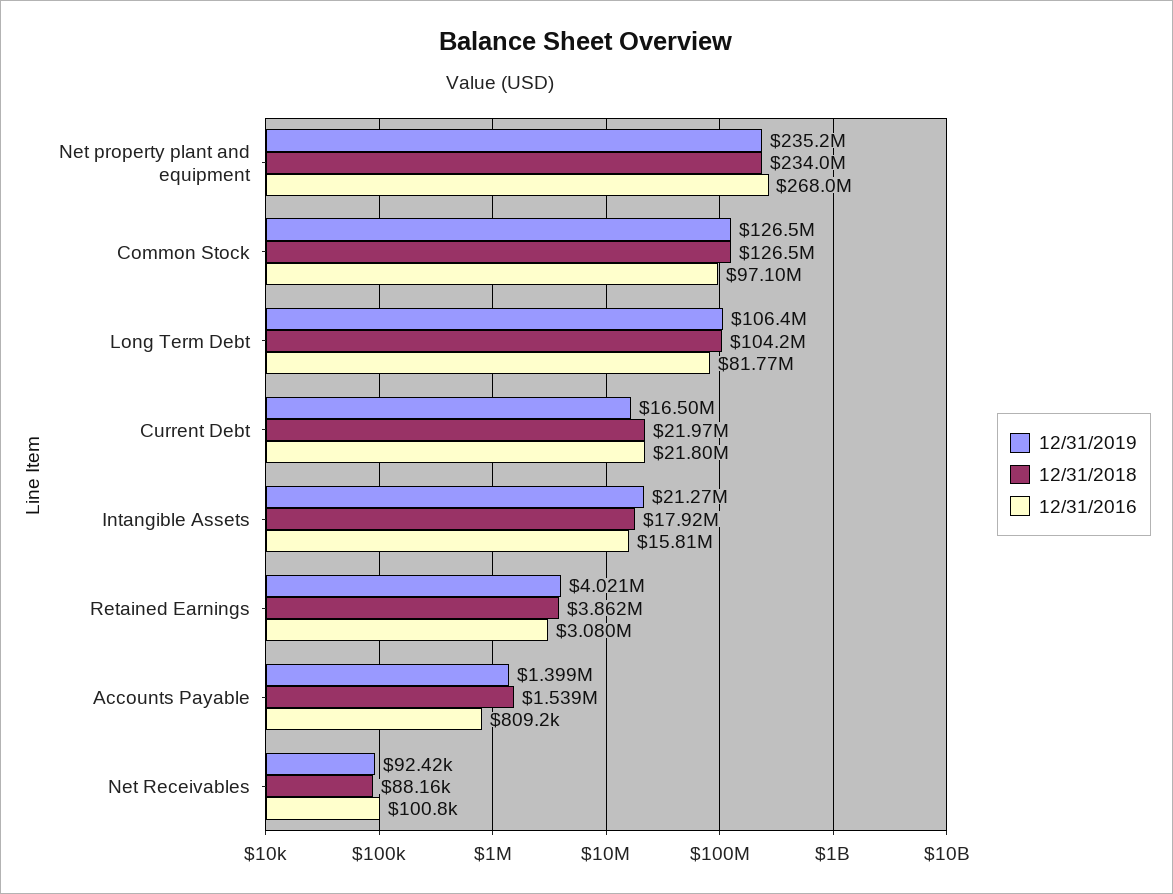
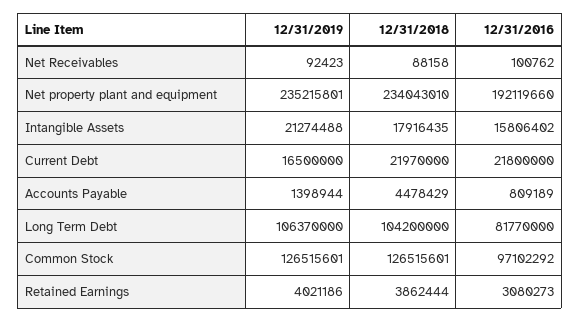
12/31/2016, Net property plant and equipment: 268000000 -> 192119660
12/31/2018, Accounts Payable: 1539000 -> 4478429

